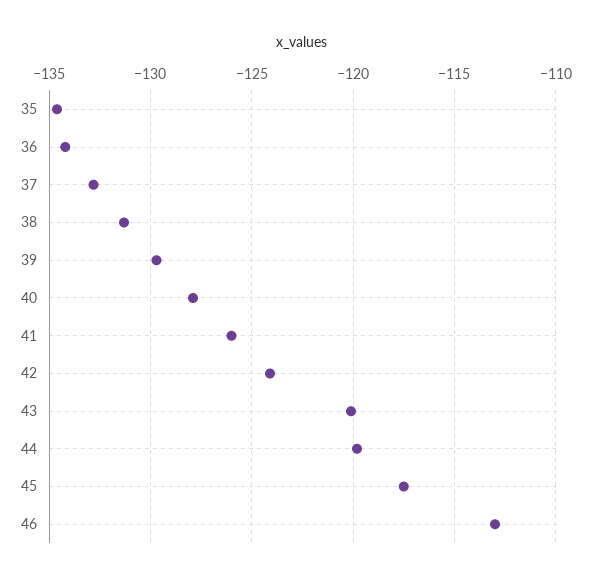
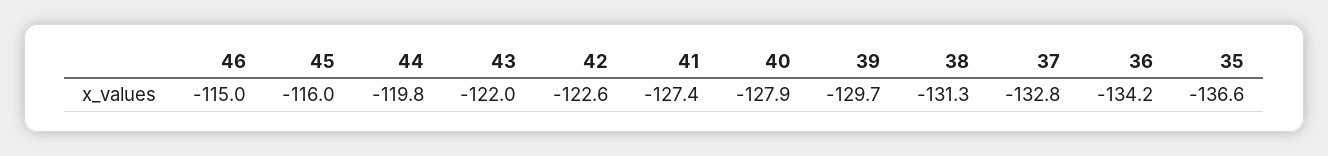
35: -134.5 -> -136.6
41: -126 -> -127.4
42: -124 -> -122.6
43: -120 -> -122
45: -117.5 -> -116
46: -113 -> -115

